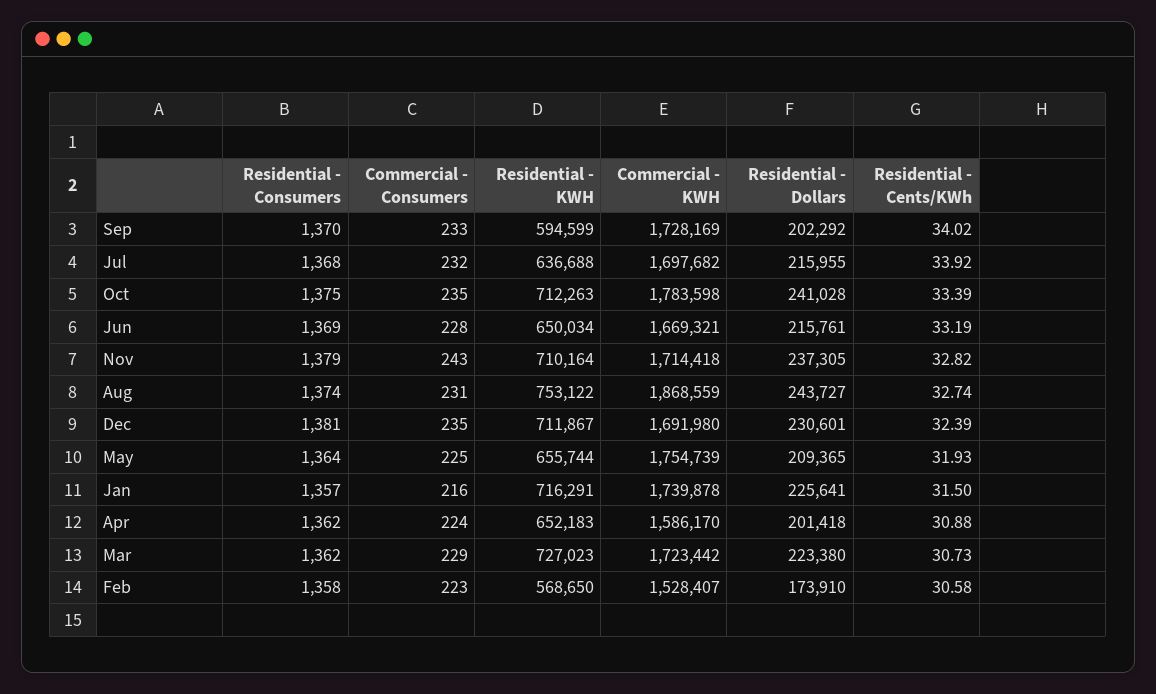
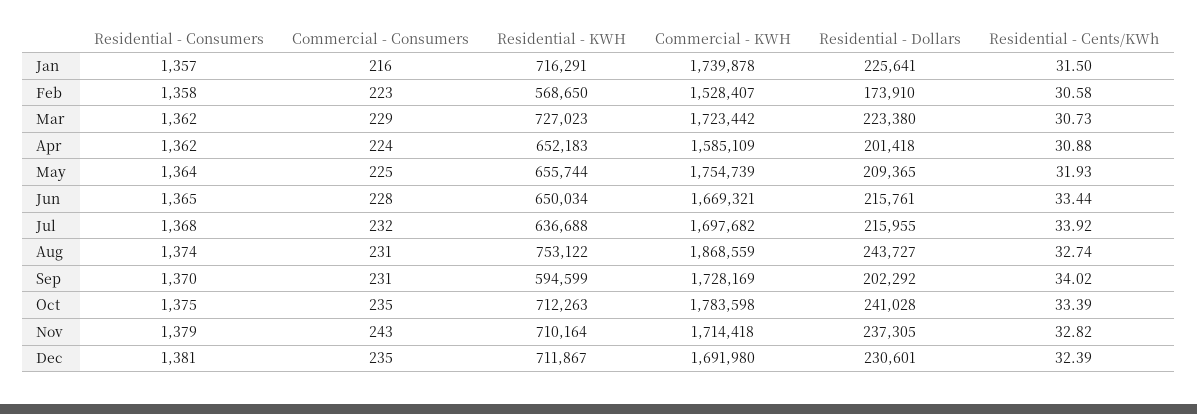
Commercial - Consumers, Sep: 233 -> 231
Residential - Consumers, Jun: 1369 -> 1365
Residential - Cents/KWh, Jun: 33.19 -> 33.44
Commercial - KWH, Apr: 1586170 -> 1585109

